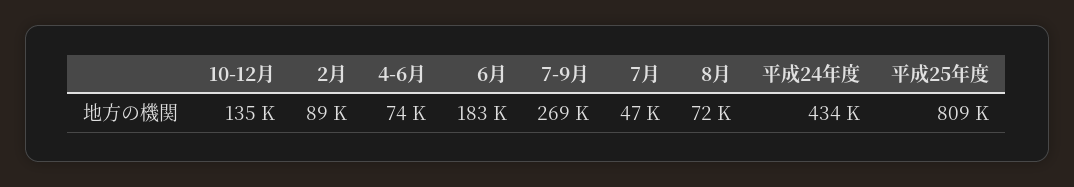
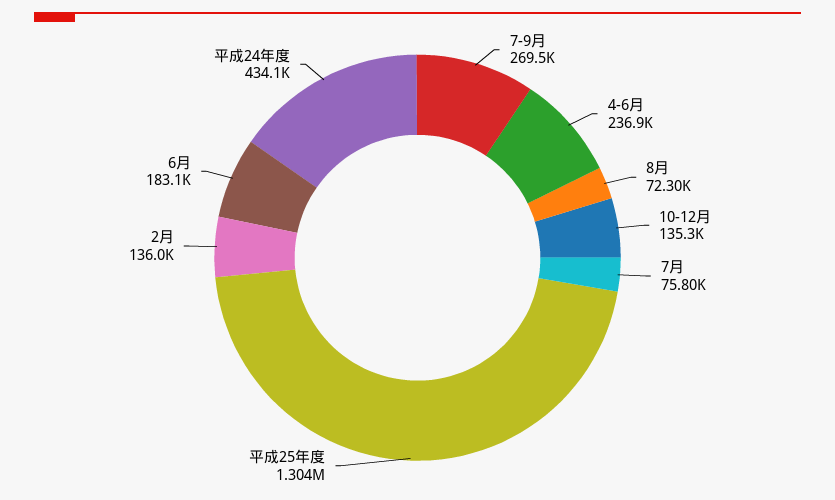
2月: 89000 -> 136000
4-6月: 74000 -> 236900
7月: 47000 -> 75800
平成25年度: 809000 -> 1304000

